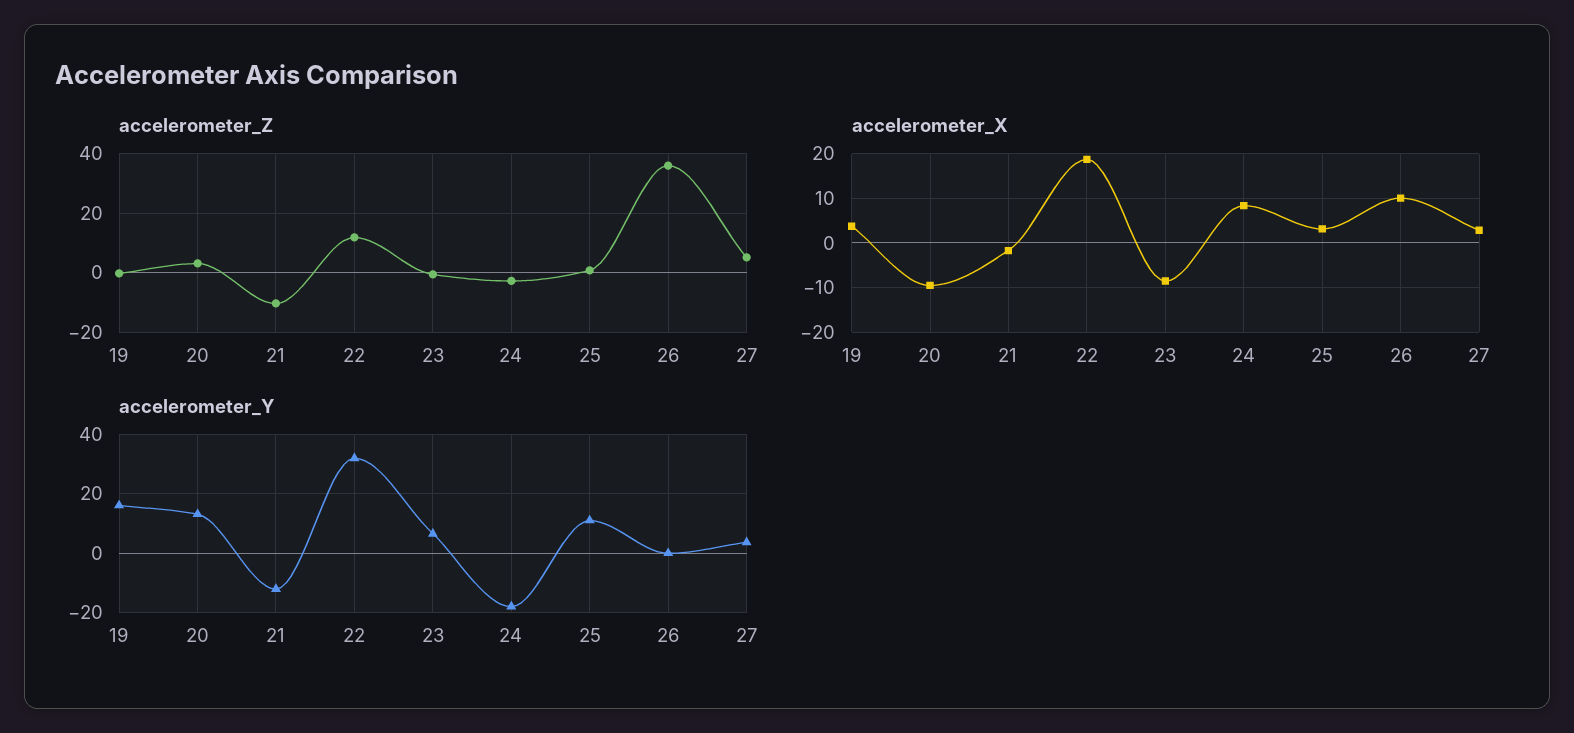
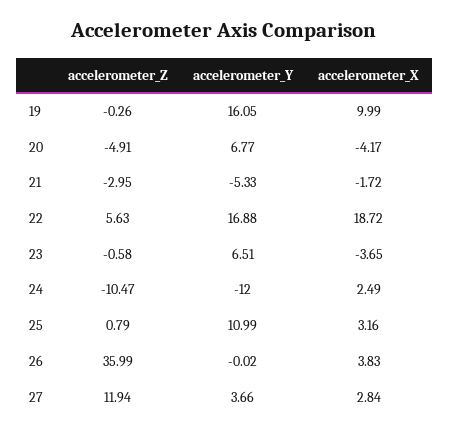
accelerometer_Z, 20: 2.5 -> -4.91
accelerometer_Z, 21: -10 -> -2.95
accelerometer_Z, 22: 12.5 -> 5.63
accelerometer_Z, 24: -2.5 -> -10.47
accelerometer_Z, 27: 5 -> 11.94
accelerometer_X, 19: 4 -> 9.99
accelerometer_X, 20: -10 -> -4.17
accelerometer_X, 23: -8 -> -3.65
accelerometer_X, 24: 8 -> 2.49
accelerometer_X, 26: 10 -> 3.83
accelerometer_Y, 20: 12.5 -> 6.77
accelerometer_Y, 21: -12.5 -> -5.33
accelerometer_Y, 22: 32.5 -> 16.88
accelerometer_Y, 24: -17.5 -> -12

